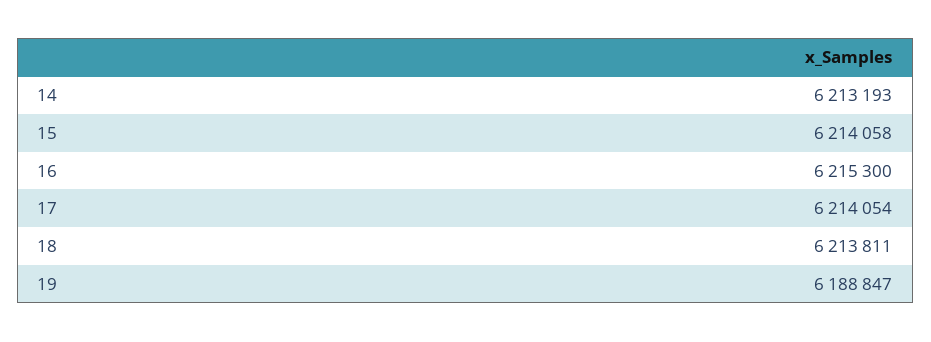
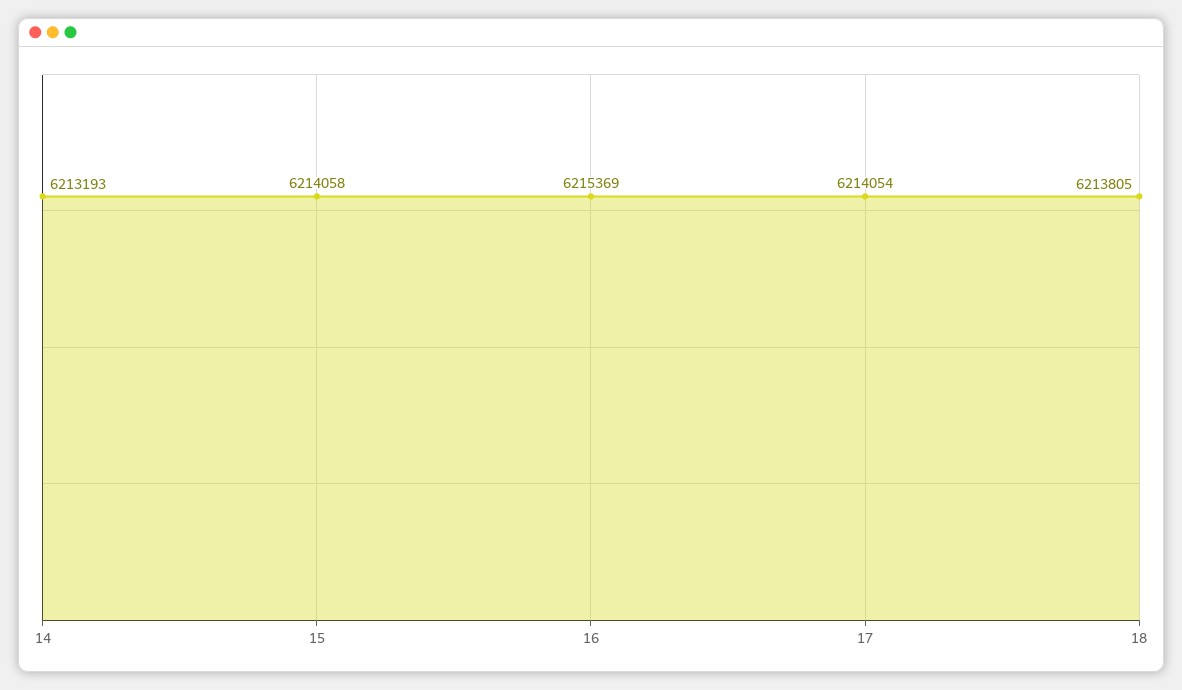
16: 6215300 -> 6215369
18: 6213811 -> 6213805
19: 6188847 -> none

